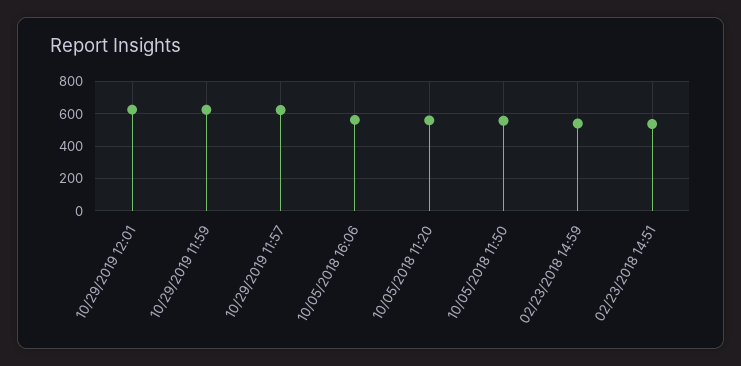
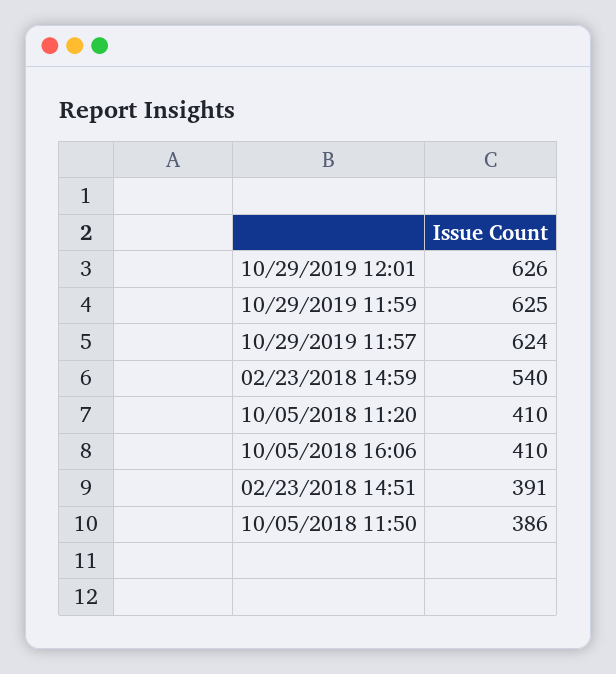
10/05/2018 16:06: 550 -> 410
10/05/2018 11:20: 550 -> 410
10/05/2018 11:50: 550 -> 386
02/23/2018 14:51: 550 -> 391

